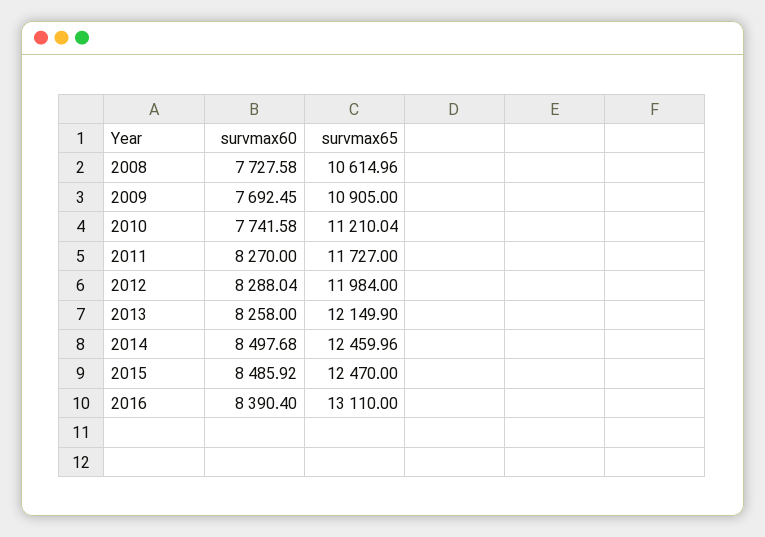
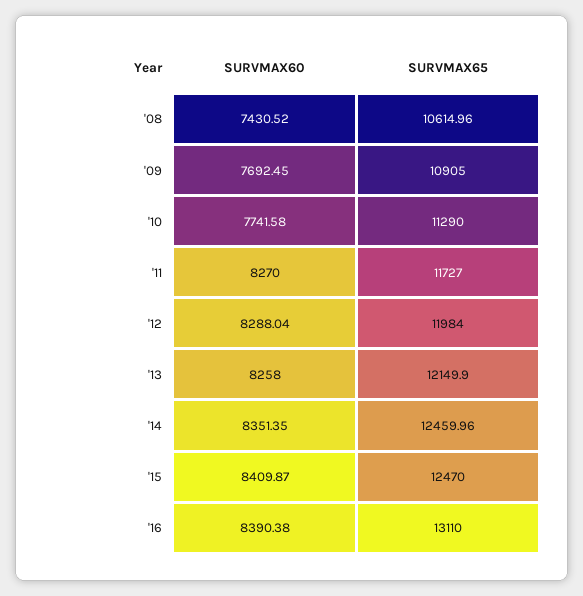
survmax60, 2008: 7727.58 -> 7430.52
survmax65, 2010: 11210.04 -> 11290
survmax60, 2014: 8497.68 -> 8351.35
survmax60, 2015: 8485.92 -> 8409.87
survmax60, 2016: 8390.4 -> 8390.38

